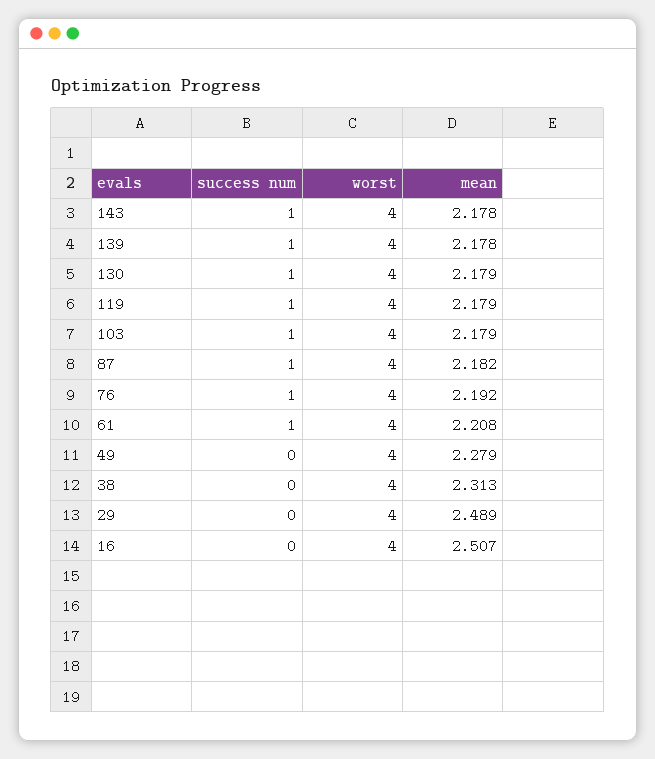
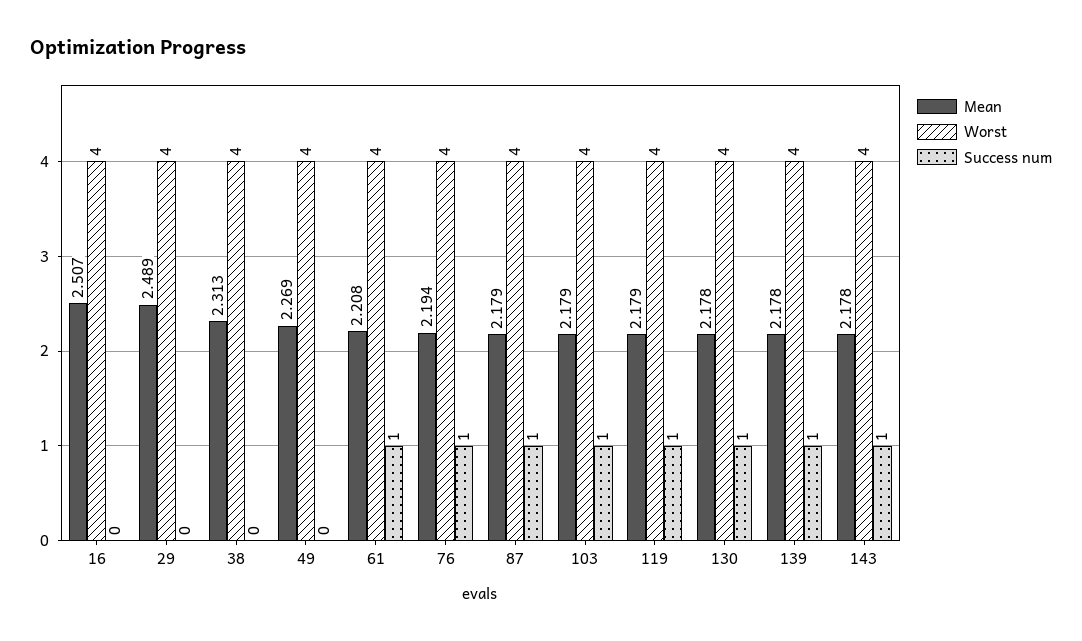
mean, 130: 2.179 -> 2.178
mean, 87: 2.182 -> 2.179
mean, 76: 2.192 -> 2.194
mean, 49: 2.279 -> 2.269

